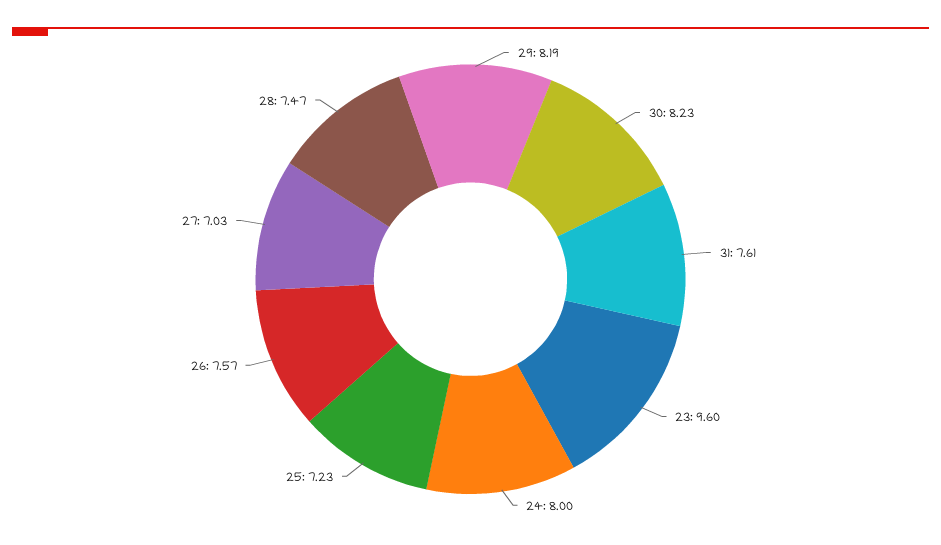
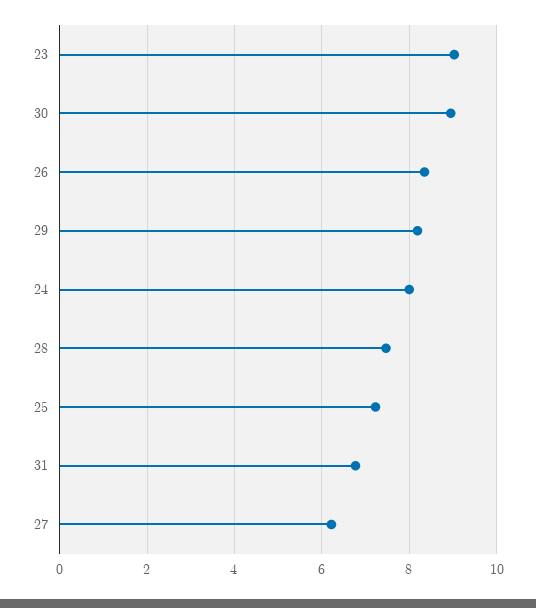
30: 8.23 -> 9
31: 7.61 -> 6.8
23: 9.6 -> 9
26: 7.57 -> 8.4
27: 7.03 -> 6.2

